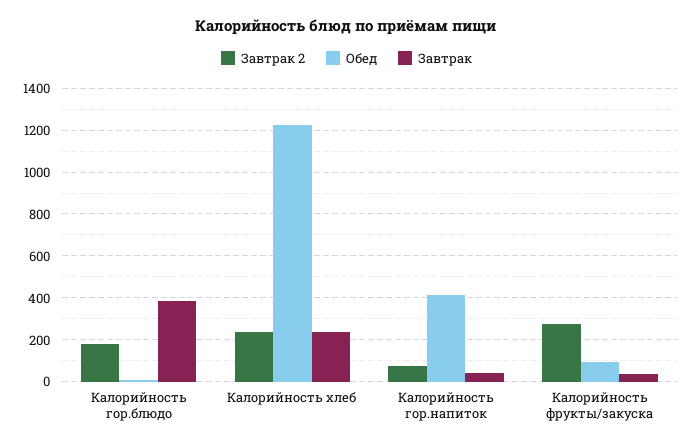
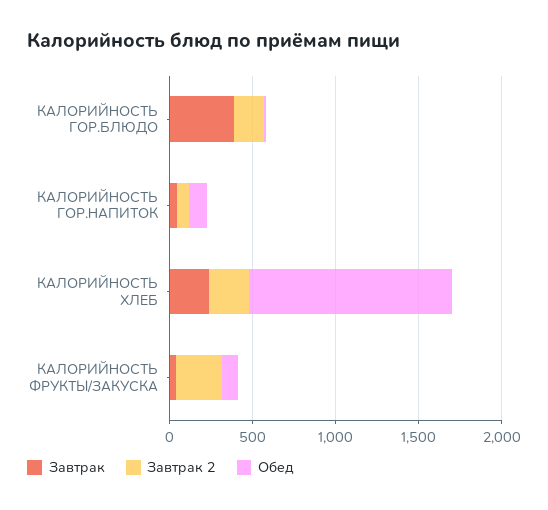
Обед, Калорийность гор.напиток: 400 -> 100

